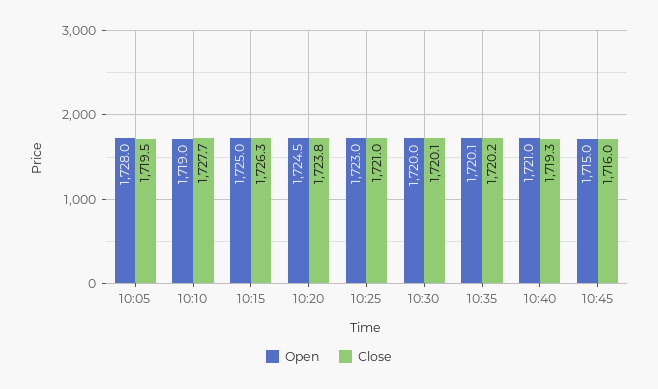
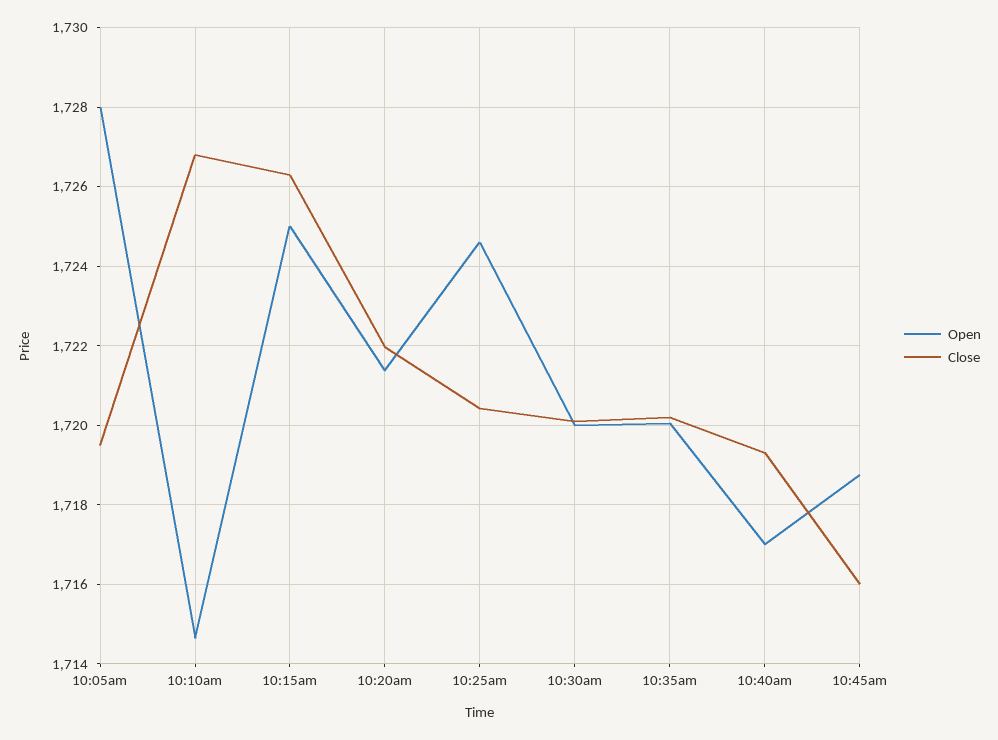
Open, 10:10: 1719 -> 1714.6
Close, 10:10: 1727.7 -> 1726.8
Open, 10:20: 1724.5 -> 1721.4
Close, 10:20: 1723.8 -> 1722
Open, 10:25: 1723 -> 1724.6
Close, 10:25: 1721 -> 1720.4
Open, 10:40: 1721 -> 1717
Open, 10:45: 1715 -> 1718.8

